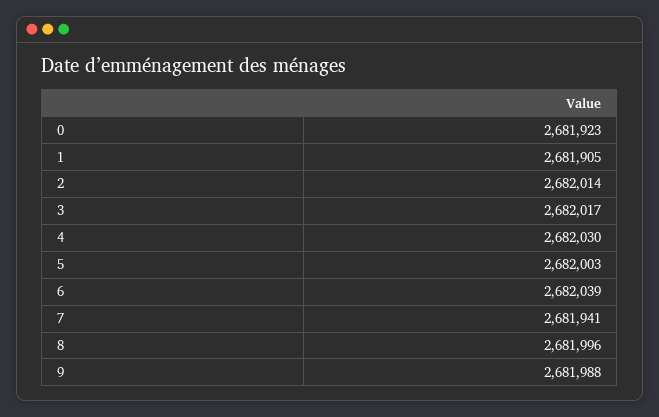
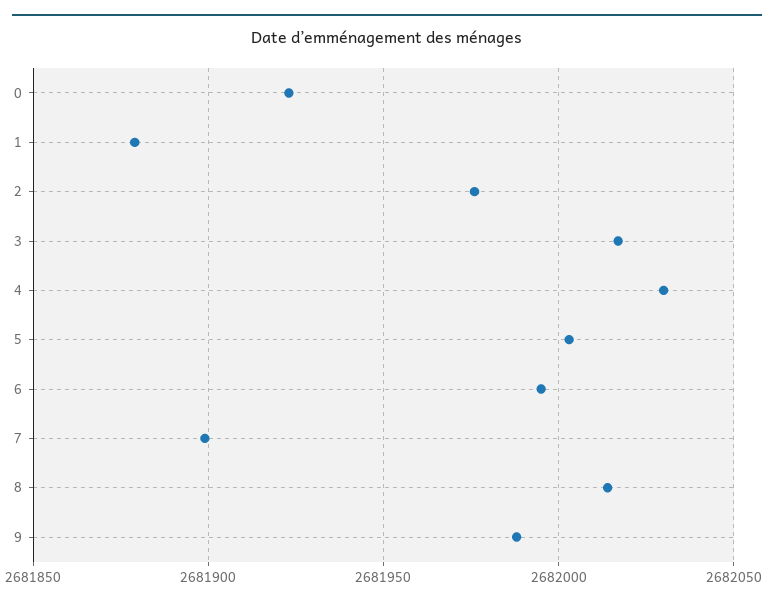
1: 2681905 -> 2681880
2: 2682014 -> 2681975
6: 2682039 -> 2681995
7: 2681941 -> 2681900
8: 2681996 -> 2682015

